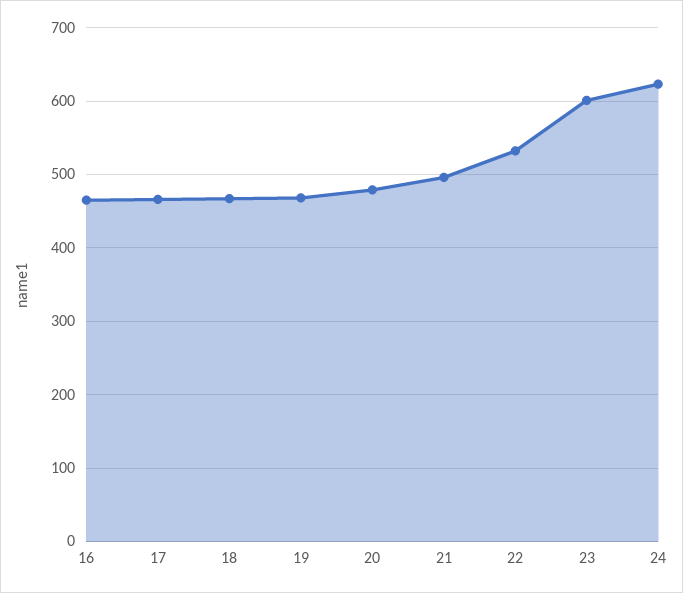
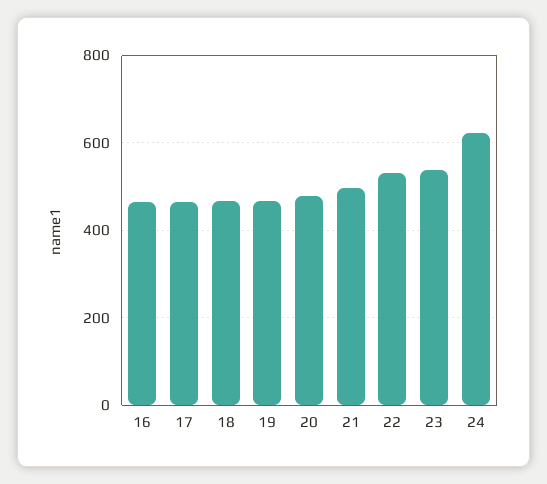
23: 600 -> 540

